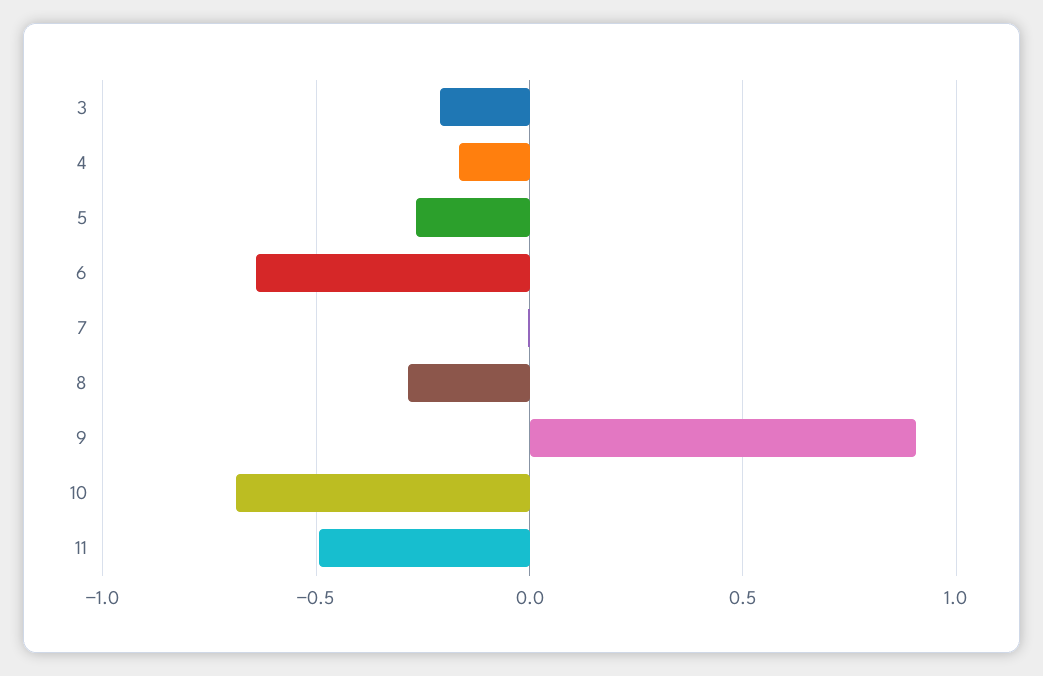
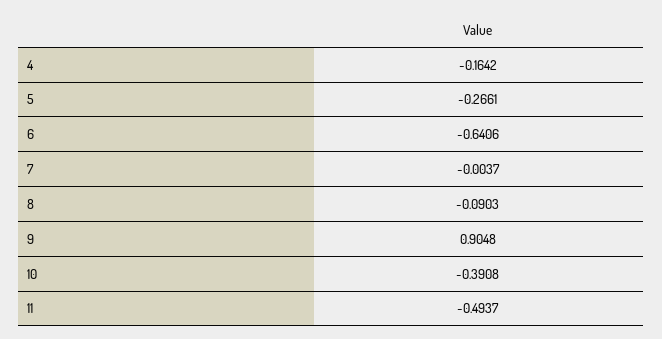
3: -0.2 -> none
8: -0.3 -> -0.0903
10: -0.7 -> -0.3908

